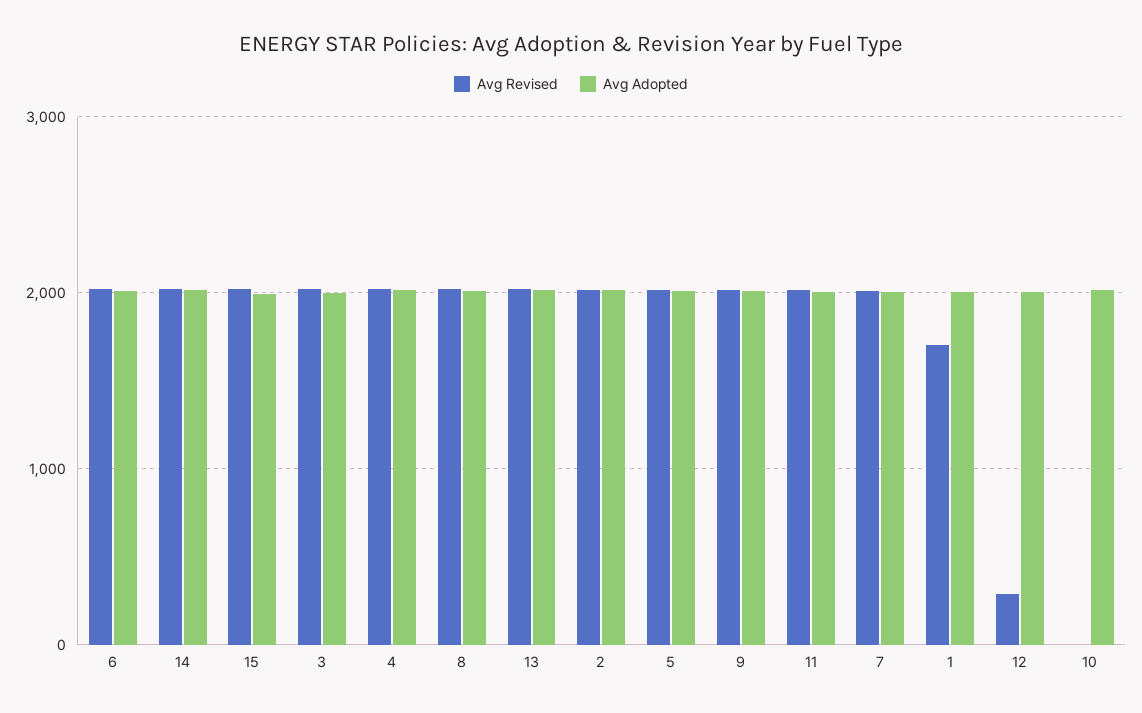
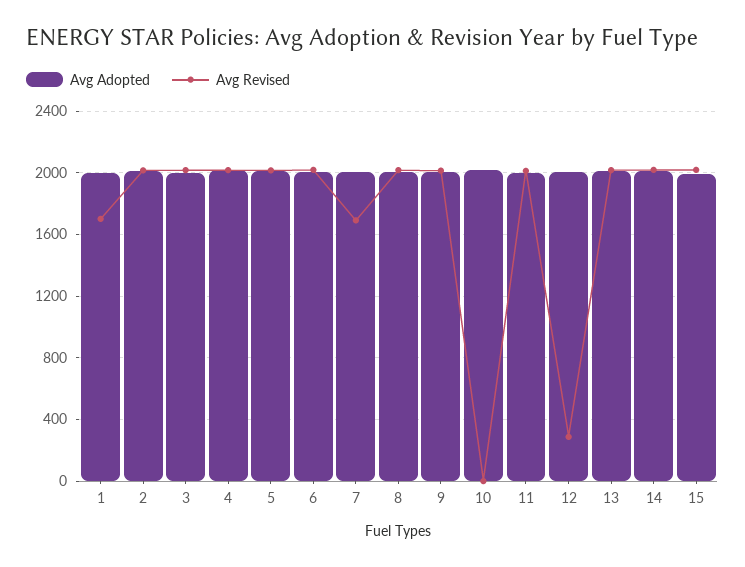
Avg Revised, 7: 2000 -> 1700

